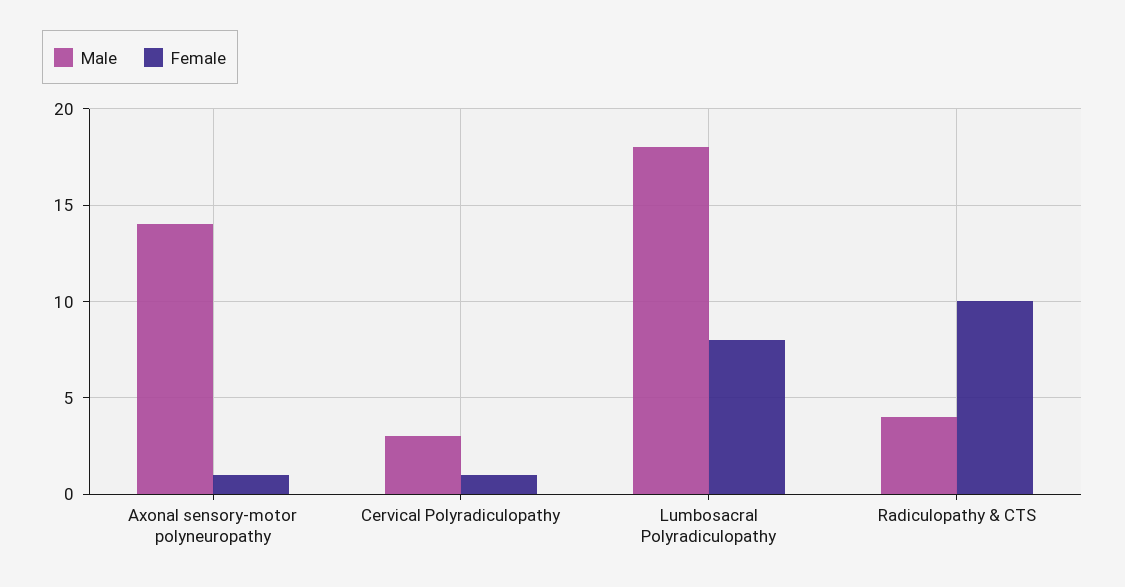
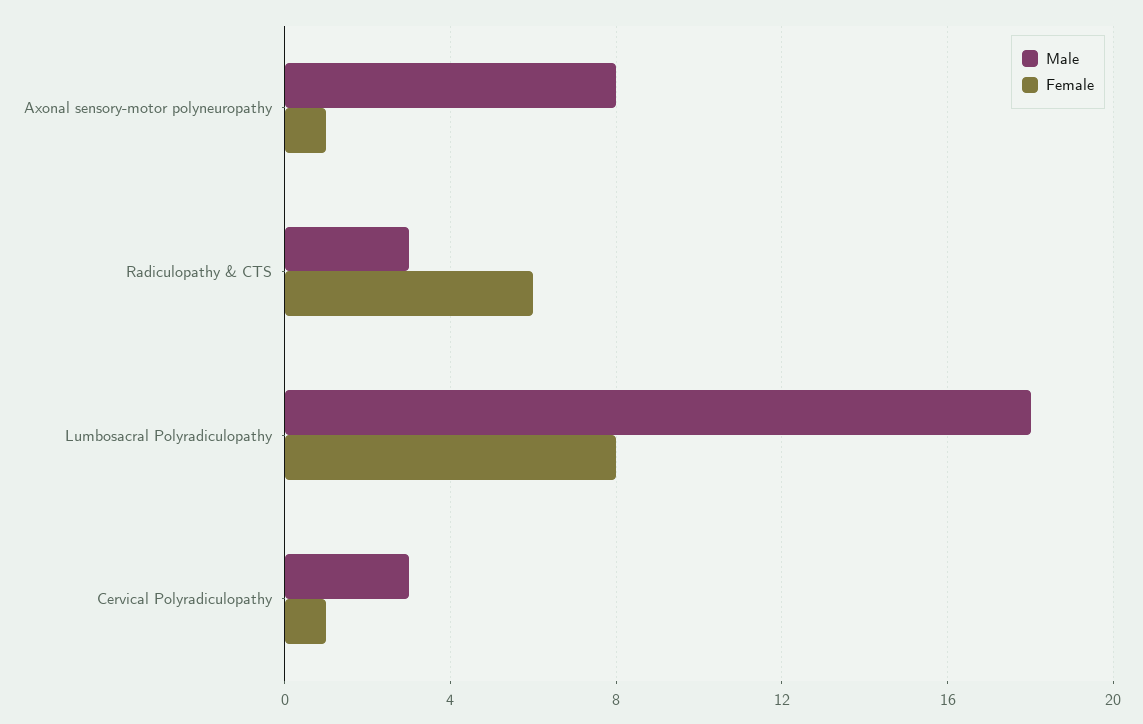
Male, Axonal sensory-motor polyneuropathy: 14 -> 8
Male, Radiculopathy & CTS: 4 -> 3
Female, Radiculopathy & CTS: 10 -> 6

